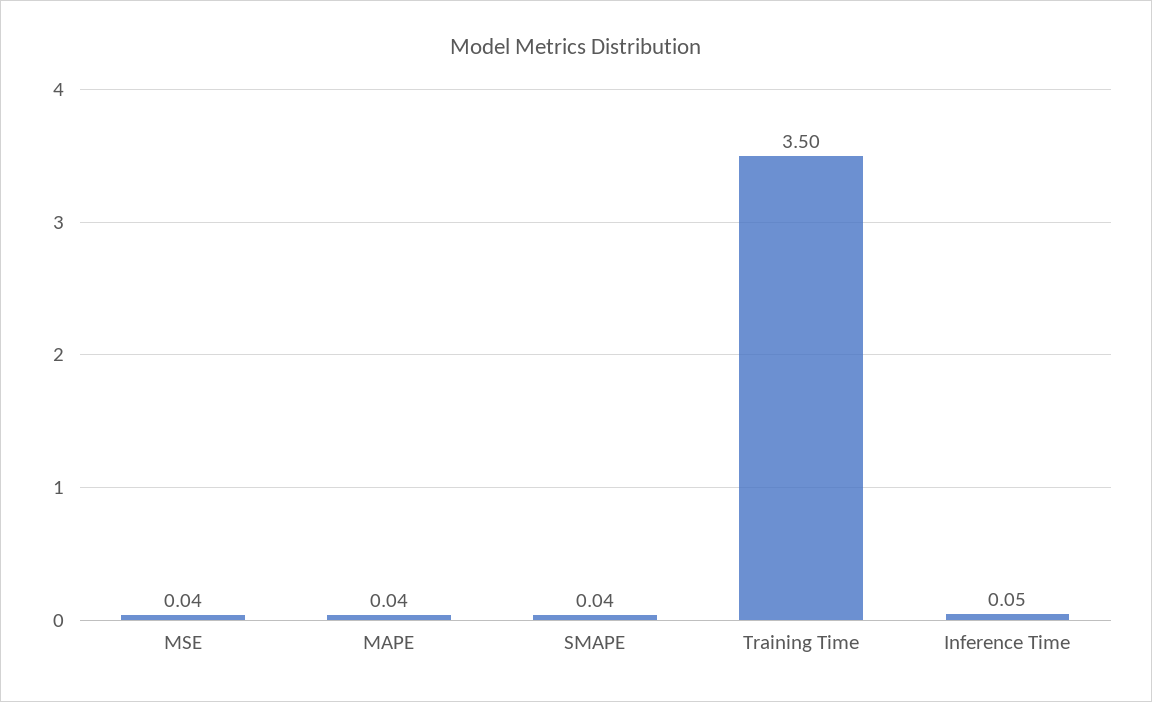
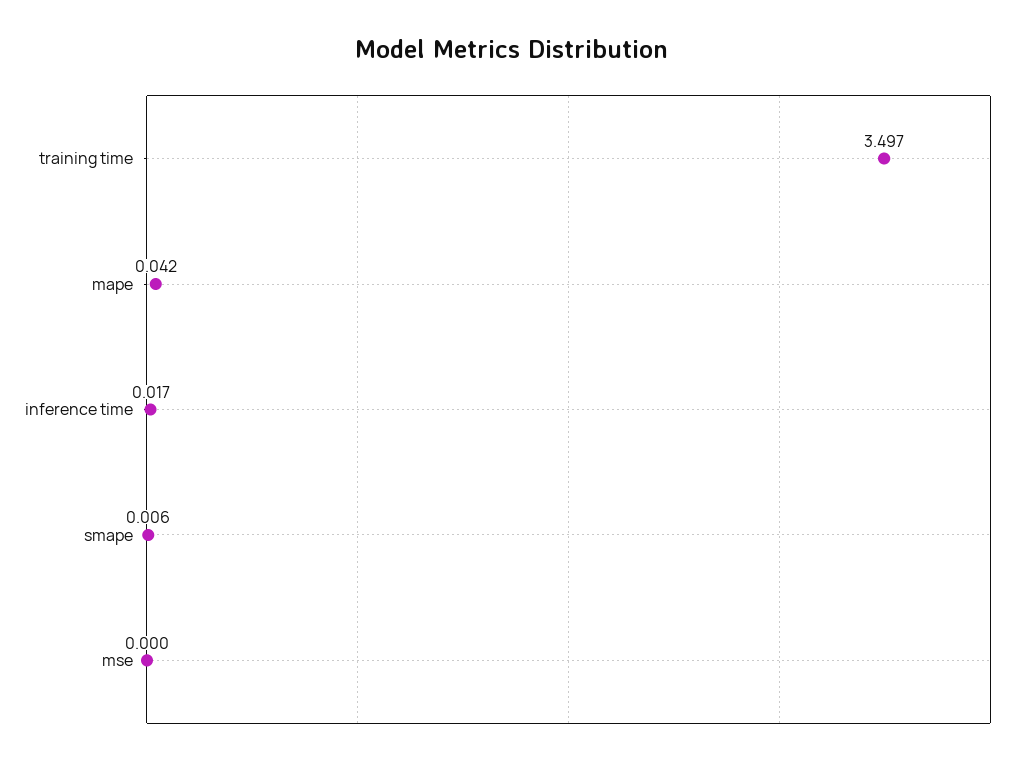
MSE: 0.04 -> 0
SMAPE: 0.04 -> 0.006
Inference Time: 0.05 -> 0.017

